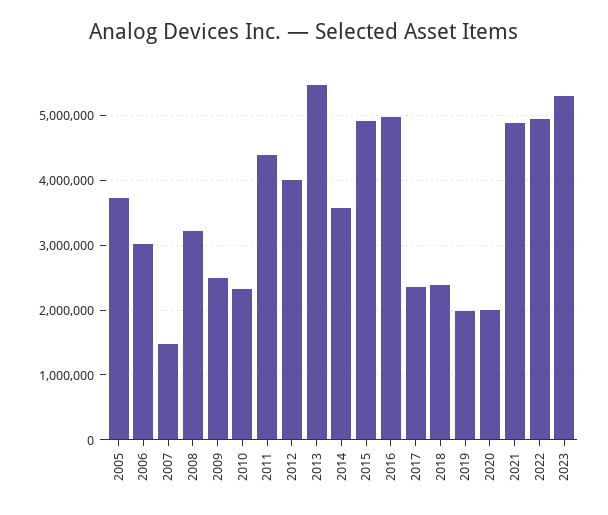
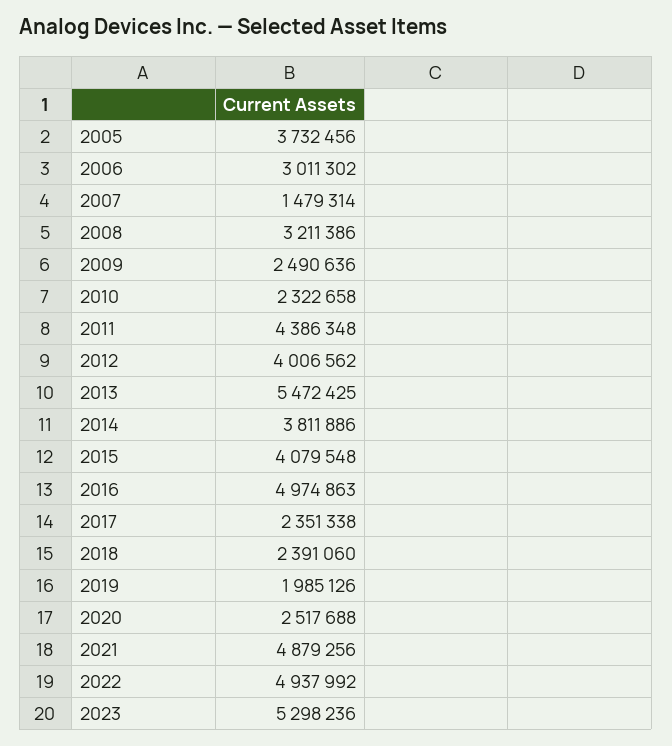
2014: 3600000 -> 3811886
2015: 4900000 -> 4079548
2020: 2000000 -> 2517688

